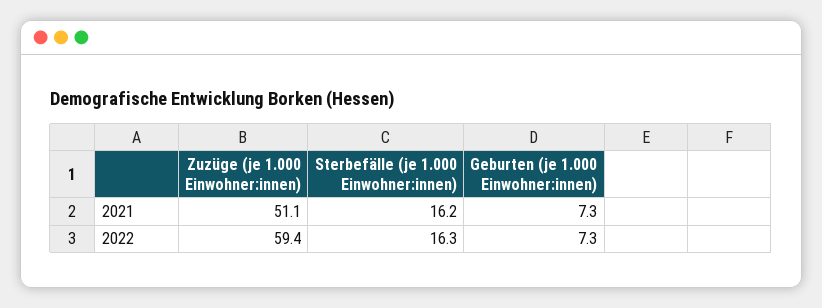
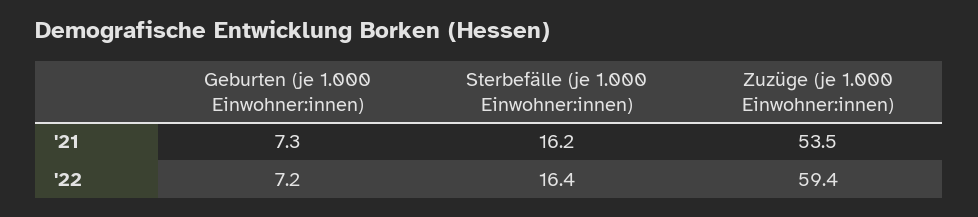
Zuzüge (je 1.000 Einwohner:innen), 2021: 51.1 -> 53.5
Sterbefälle (je 1.000 Einwohner:innen), 2022: 16.3 -> 16.4
Geburten (je 1.000 Einwohner:innen), 2022: 7.3 -> 7.2

